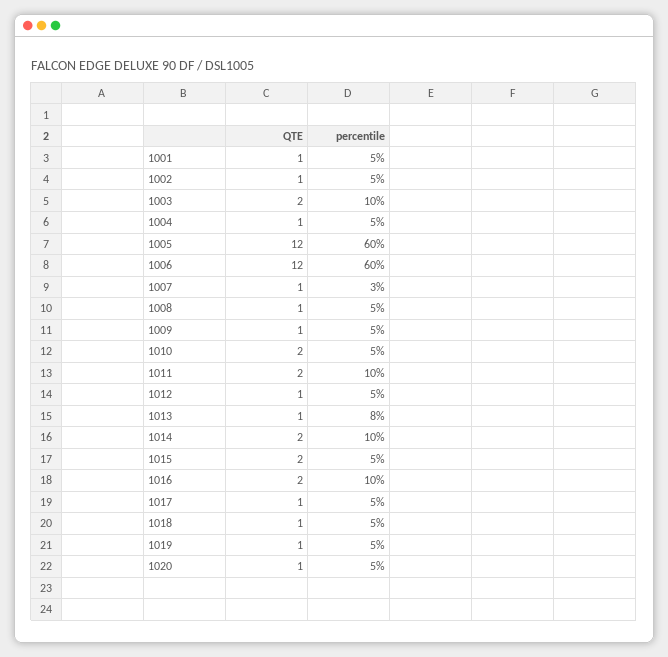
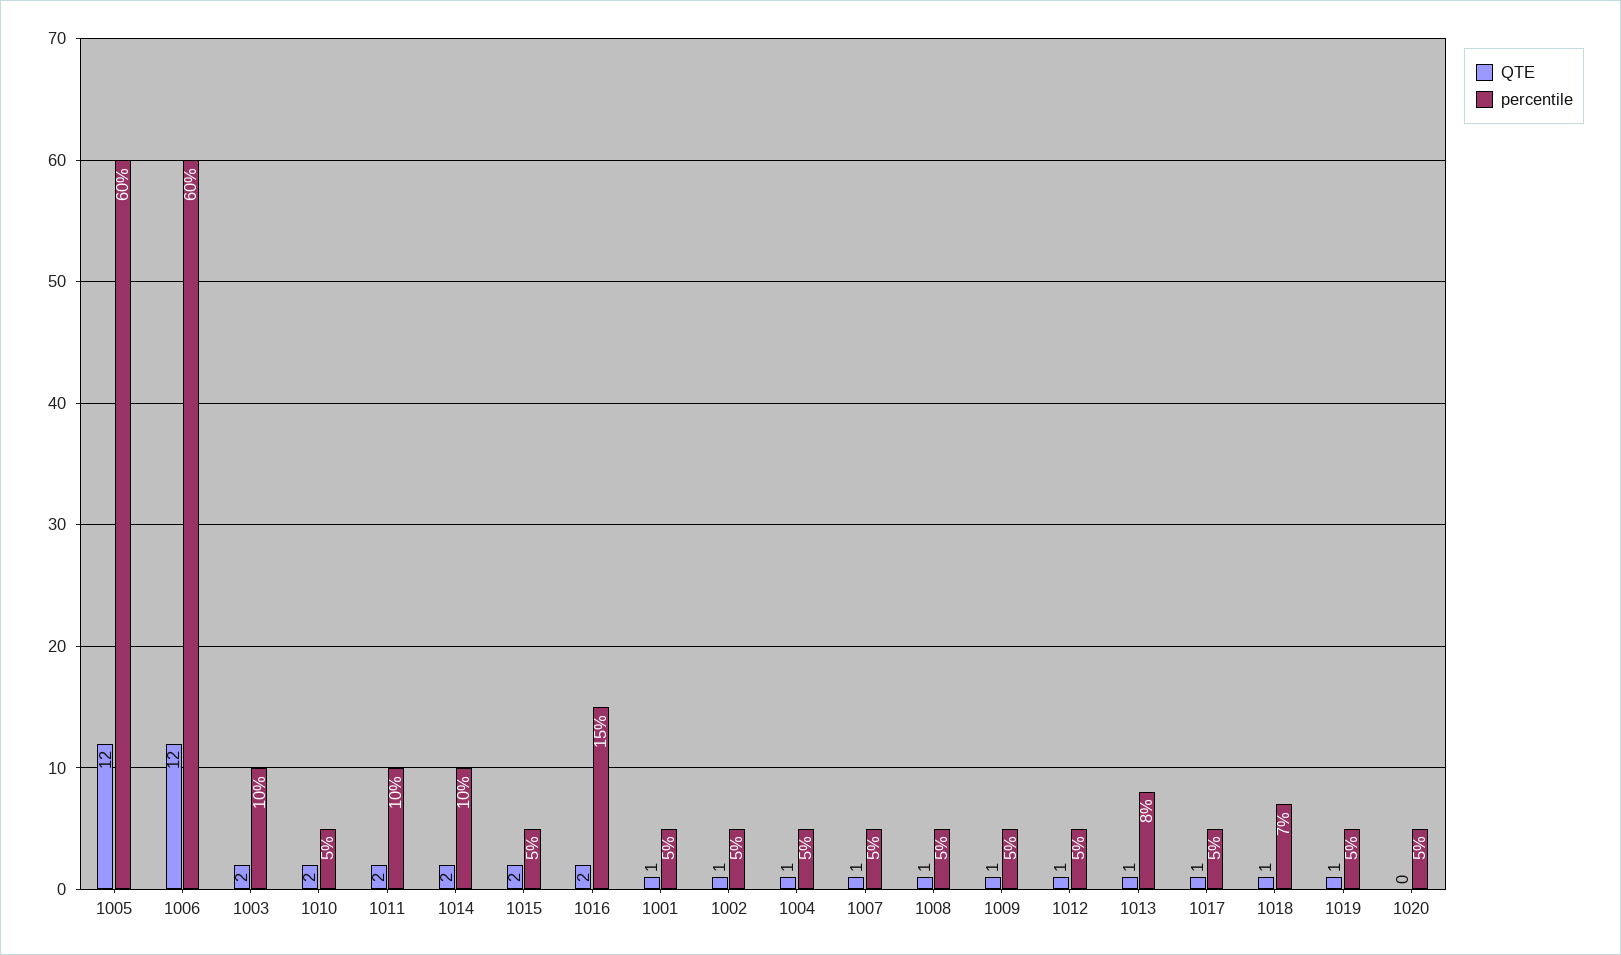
percentile, 1007: 3 -> 5
percentile, 1016: 10 -> 15
percentile, 1018: 5 -> 7
QTE, 1020: 1 -> 0

